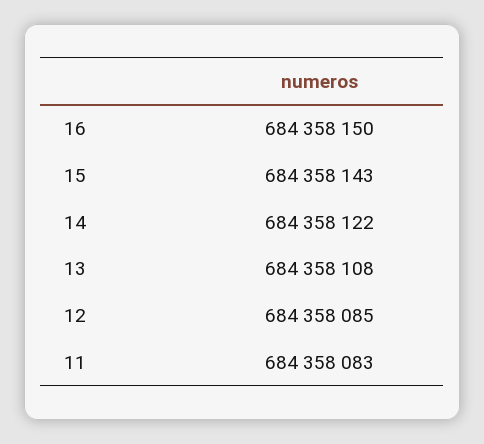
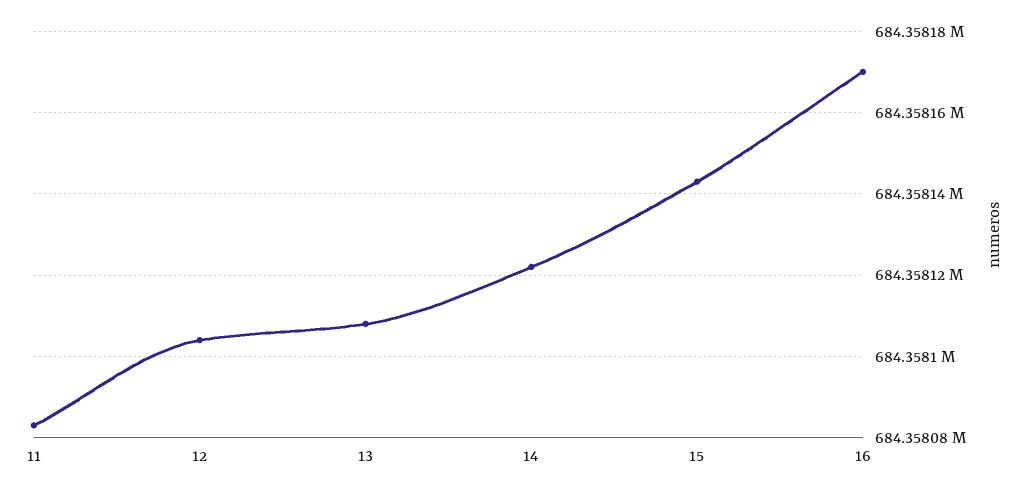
16: 684358150 -> 684358170
12: 684358085 -> 684358105

